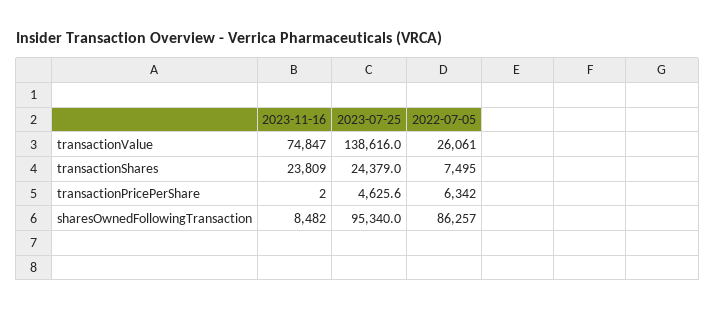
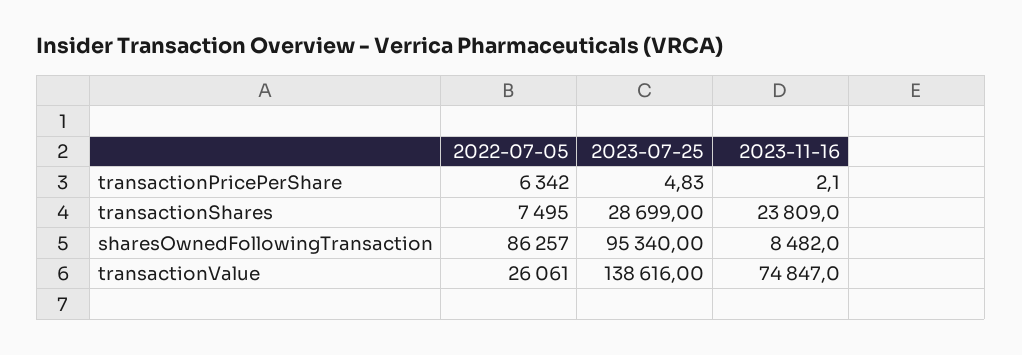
2023-07-25, transactionShares: 24379 -> 28699
2023-07-25, transactionPricePerShare: 4625.6 -> 4.83

